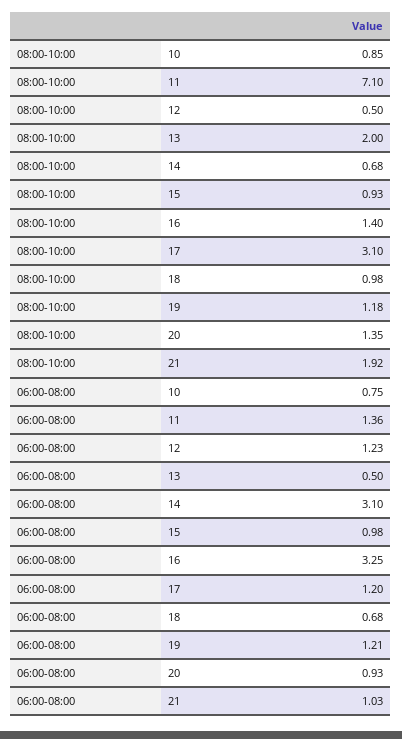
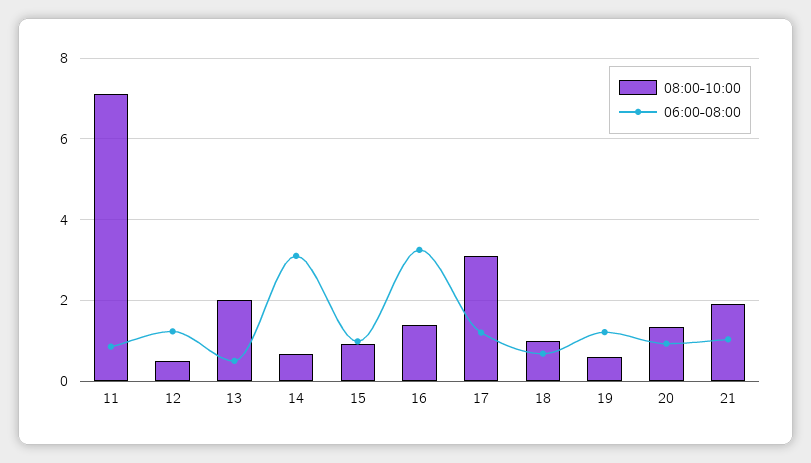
08:00-10:00, 10: 0.85 -> none
08:00-10:00, 19: 1.18 -> 0.6
06:00-08:00, 10: 0.75 -> none
06:00-08:00, 11: 1.36 -> 0.8

